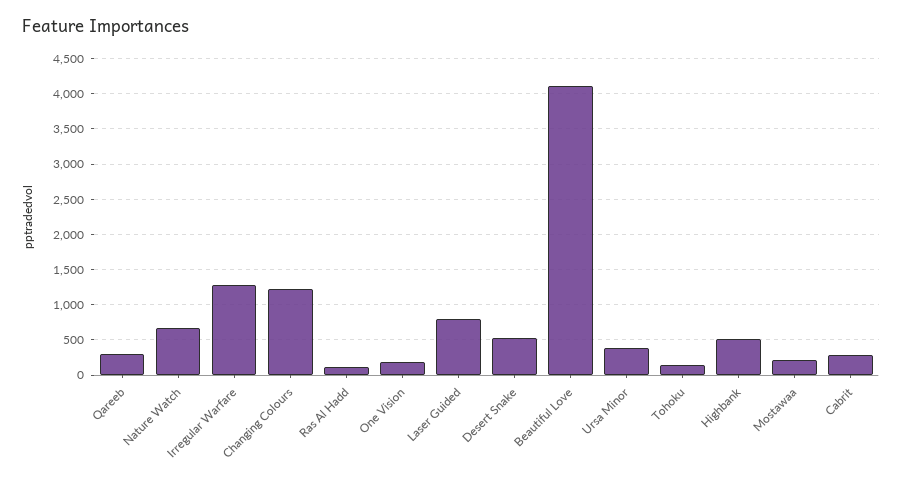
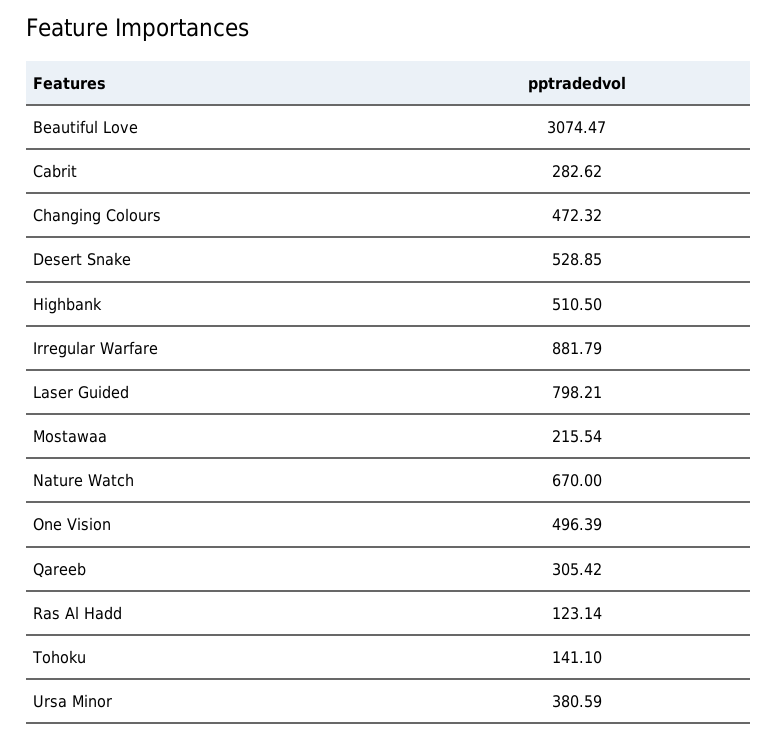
Irregular Warfare: 1300 -> 881.79
Changing Colours: 1200 -> 472.32
One Vision: 200 -> 496.39
Beautiful Love: 4100 -> 3074.47

